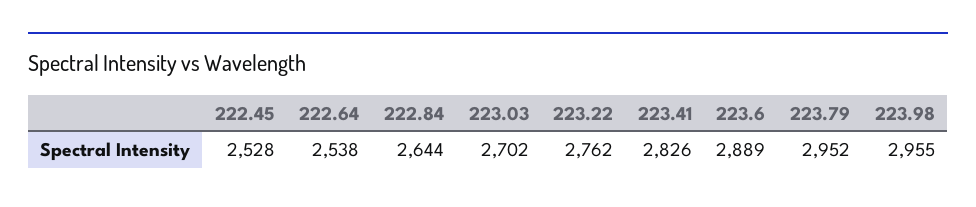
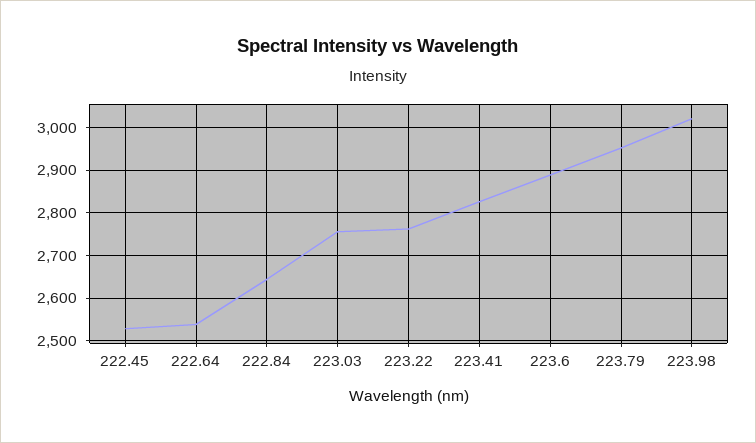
223.03: 2702 -> 2760
223.98: 2955 -> 3020

